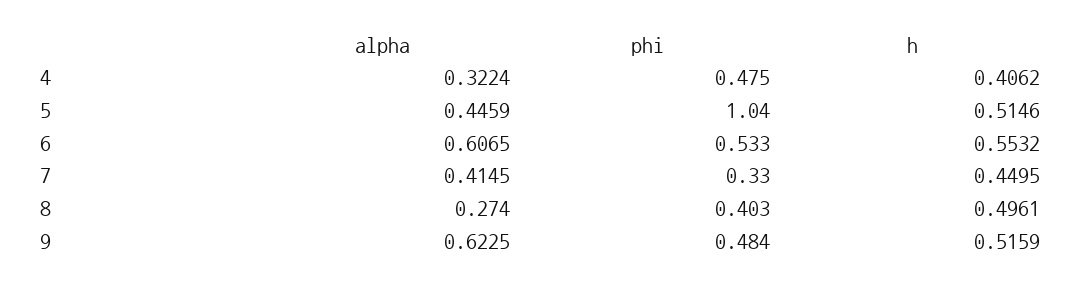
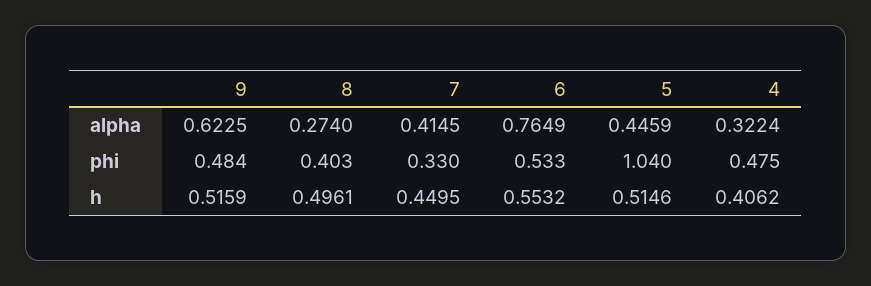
alpha, 6: 0.6065 -> 0.7649

